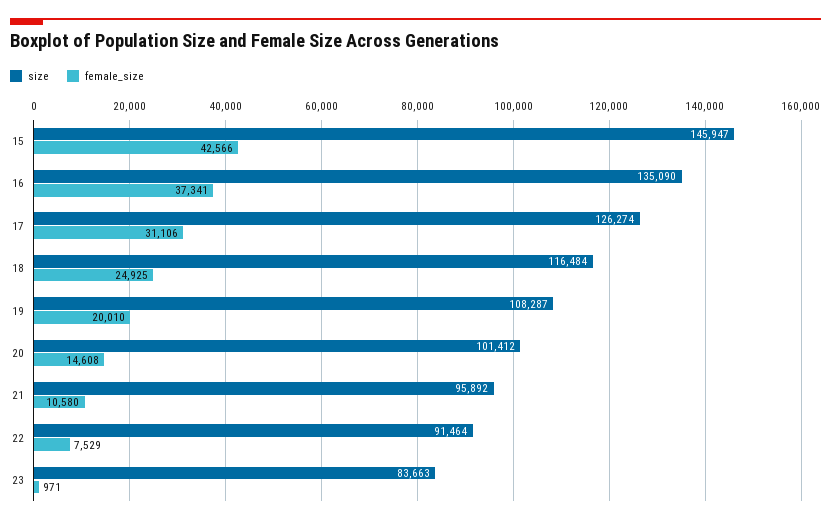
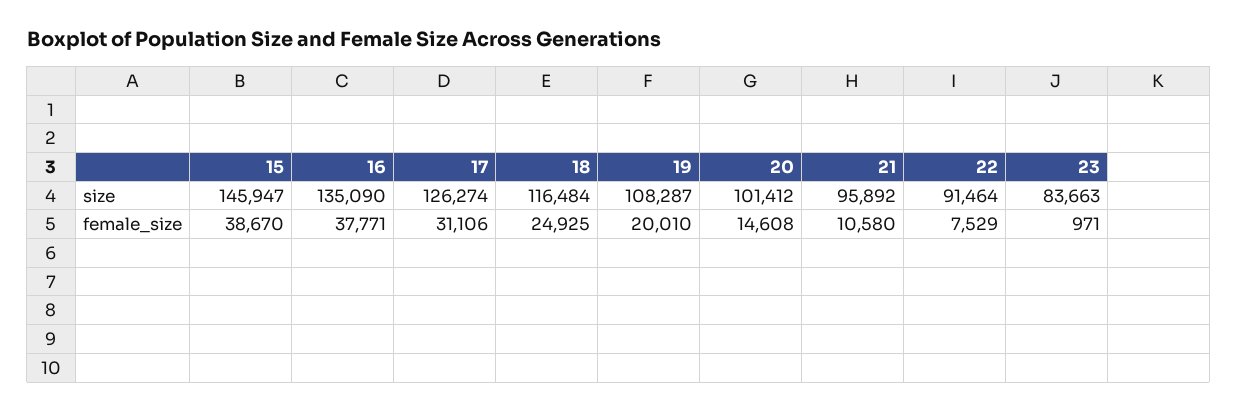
female_size, 15: 42566 -> 38670
female_size, 16: 37341 -> 37771

